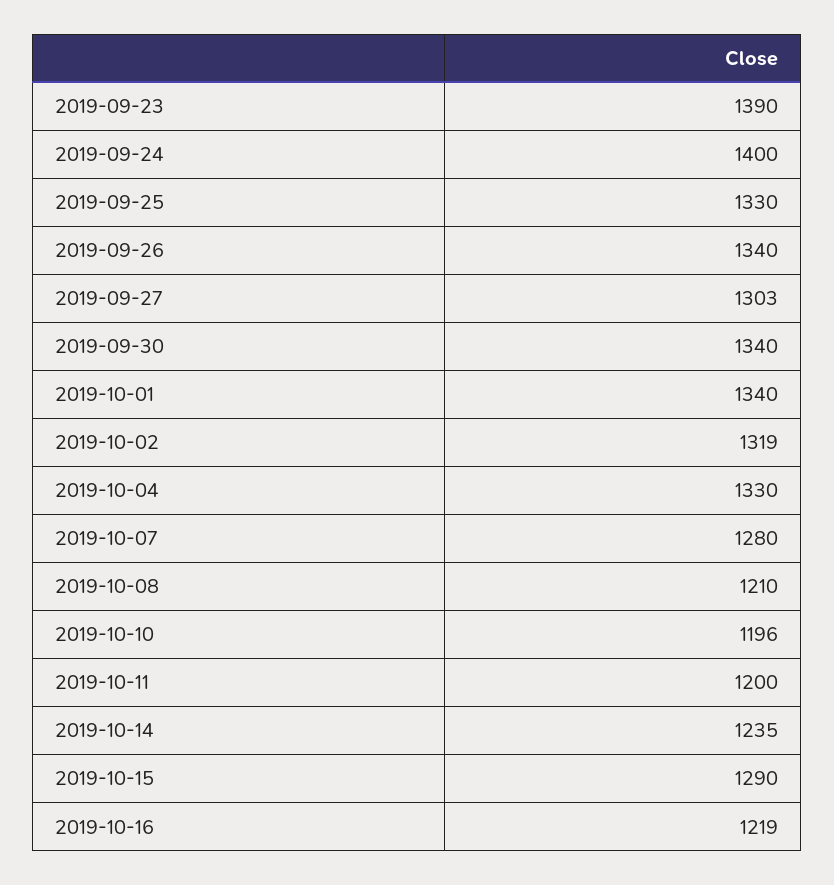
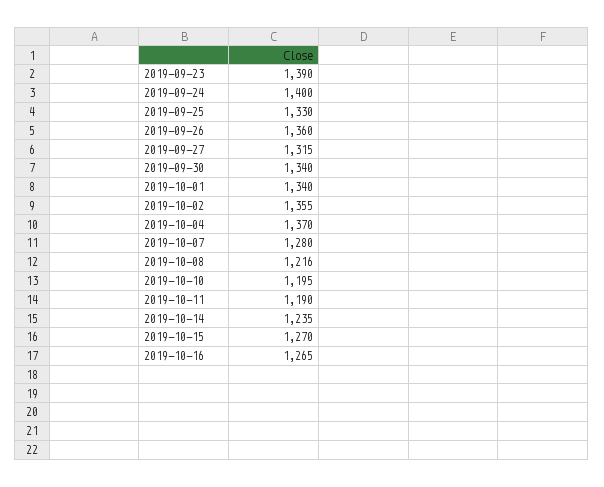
2019-09-26: 1340 -> 1360
2019-09-27: 1303 -> 1315
2019-10-02: 1319 -> 1355
2019-10-04: 1330 -> 1370
2019-10-08: 1210 -> 1216
2019-10-10: 1196 -> 1195
2019-10-11: 1200 -> 1190
2019-10-15: 1290 -> 1270
2019-10-16: 1219 -> 1265

